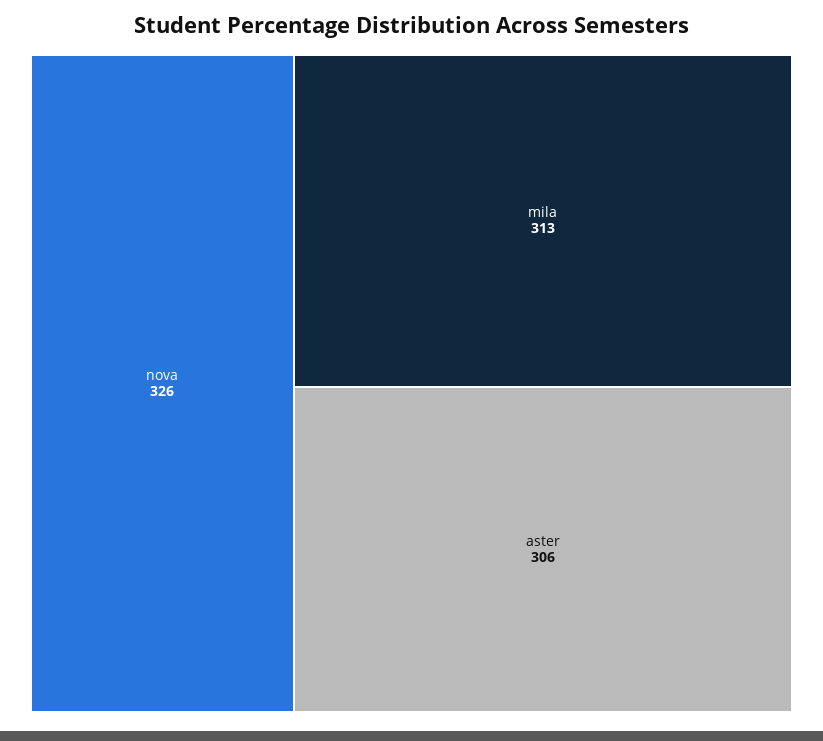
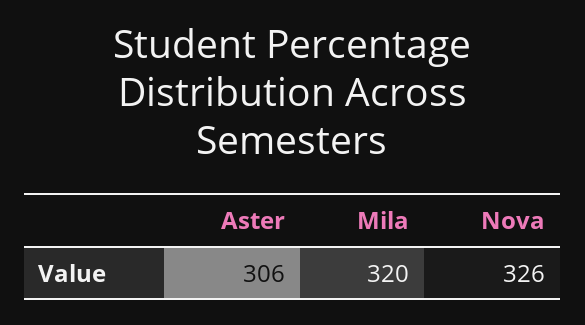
mila: 313 -> 320

